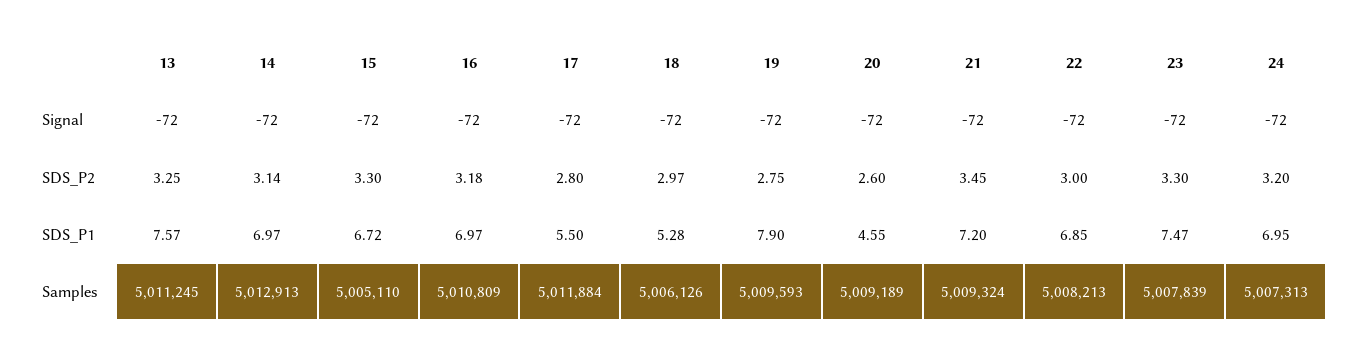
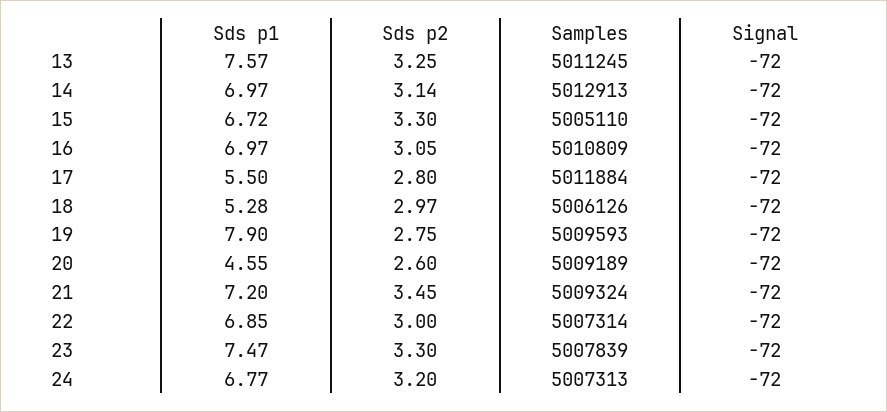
16, SDS_P2: 3.18 -> 3.05
24, SDS_P1: 6.95 -> 6.77
22, Samples: 5008213 -> 5007314

